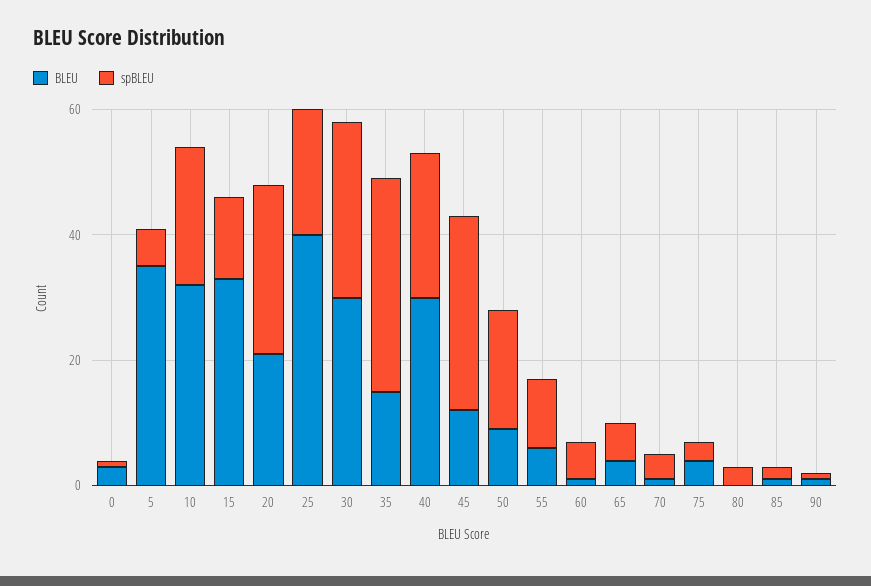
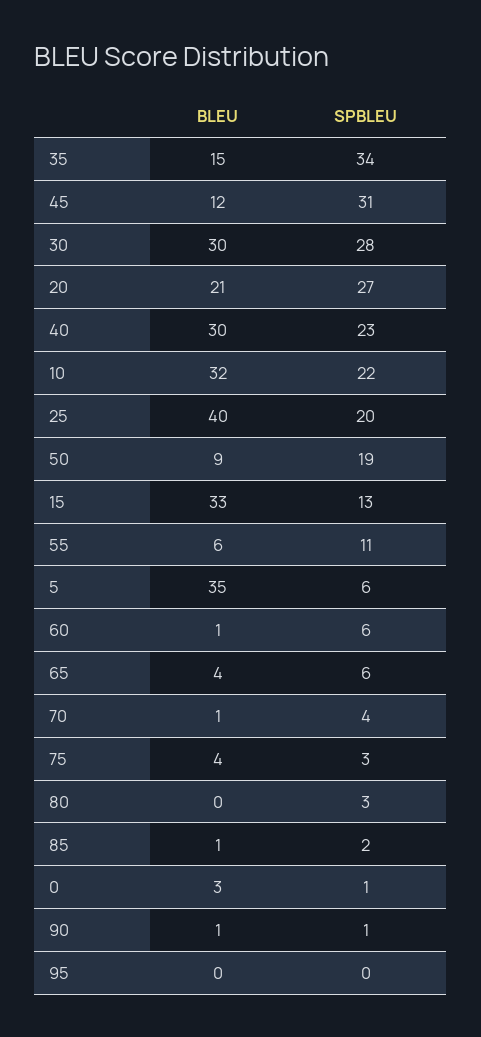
BLEU, 95: none -> 0
spBLEU, 95: none -> 0

